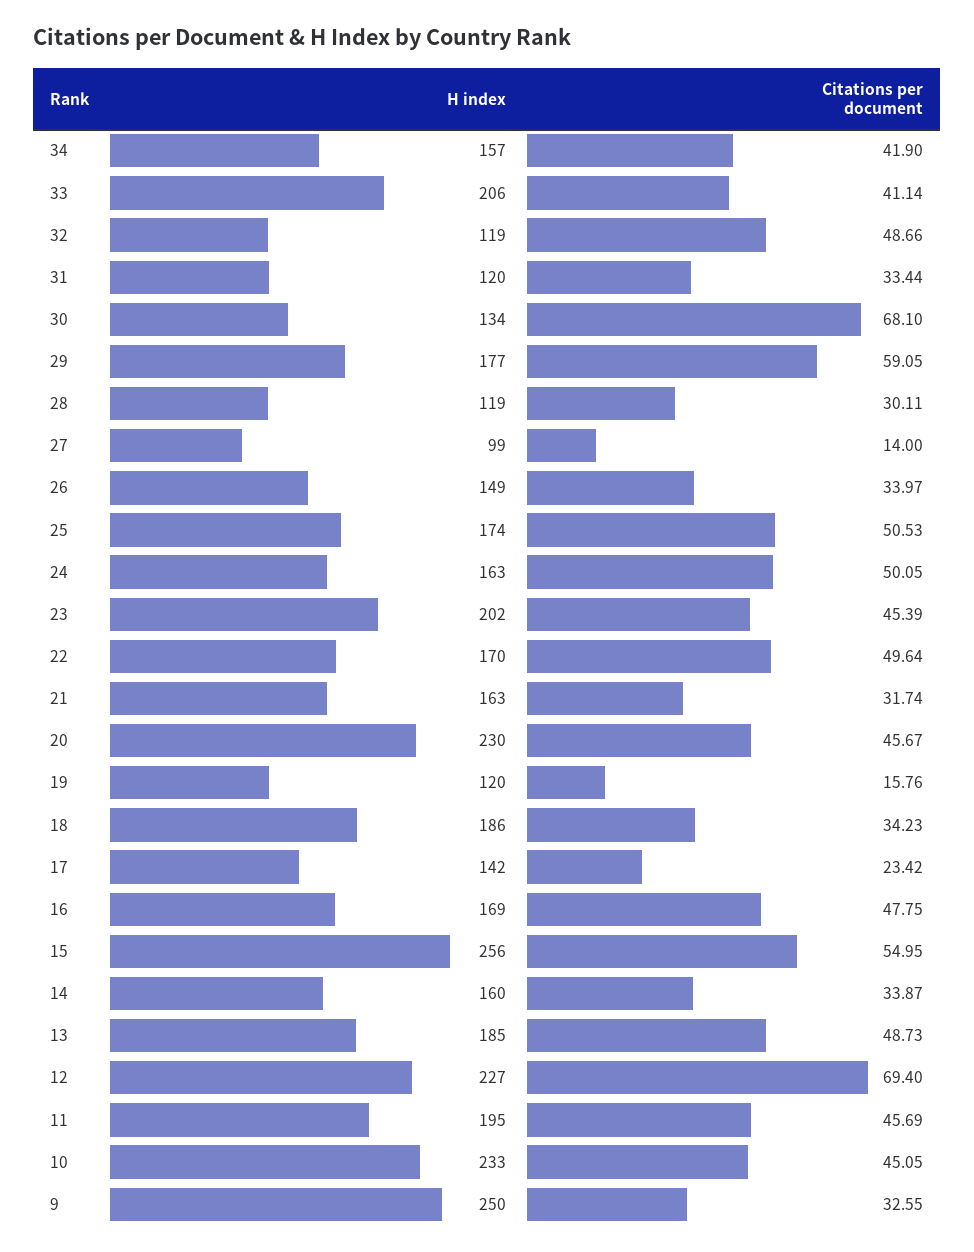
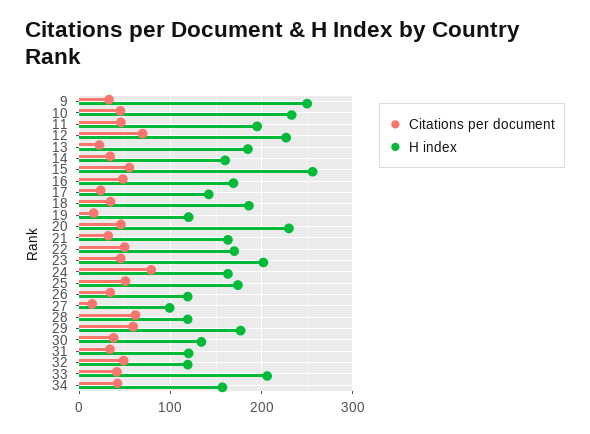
Citations per document, 30: 68.1 -> 40
Citations per document, 28: 30.11 -> 60
H index, 26: 149 -> 120
Citations per document, 24: 50.05 -> 80
Citations per document, 13: 48.73 -> 20

